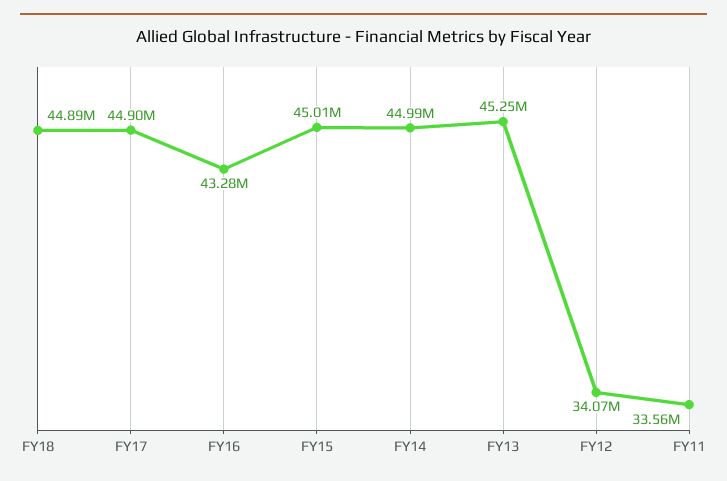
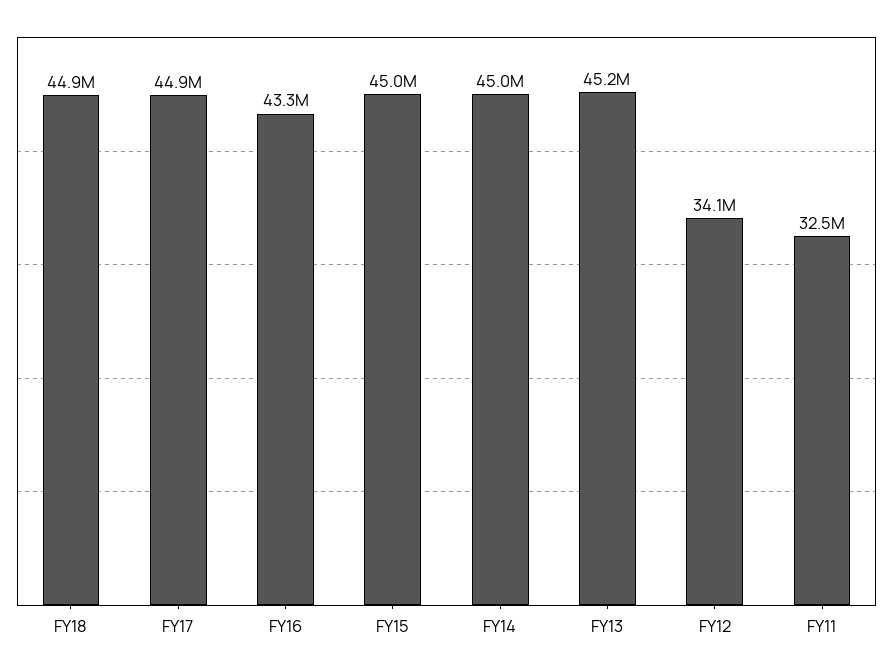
FY11: 33560000 -> 32500000

